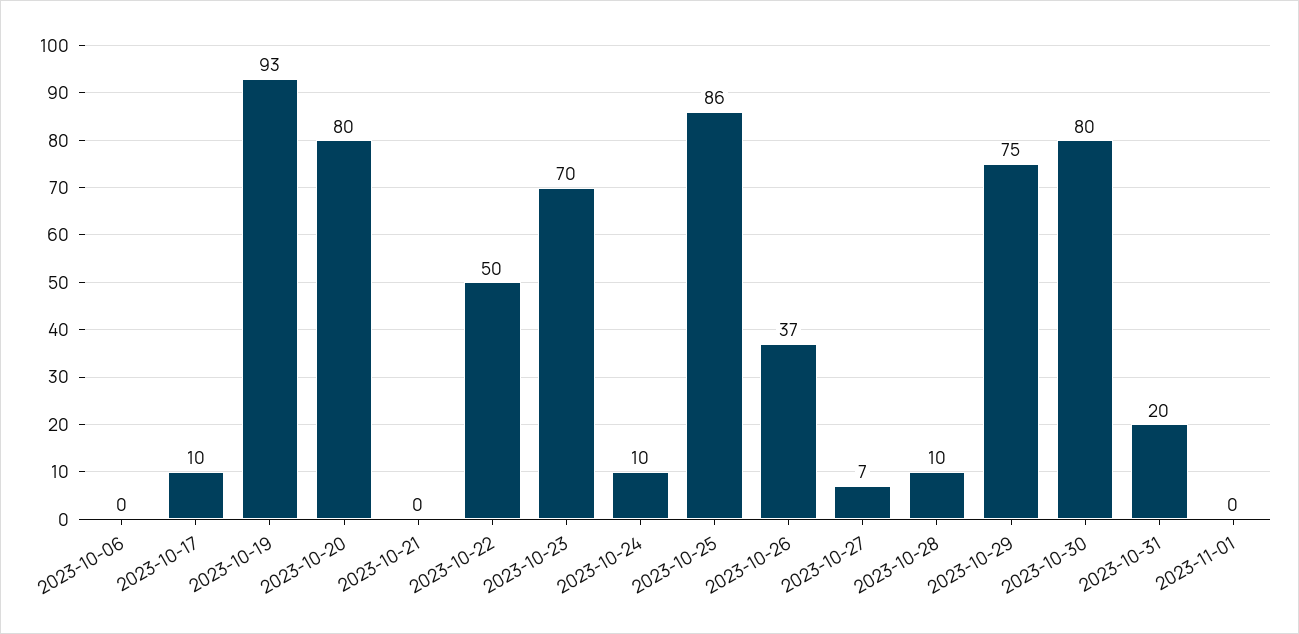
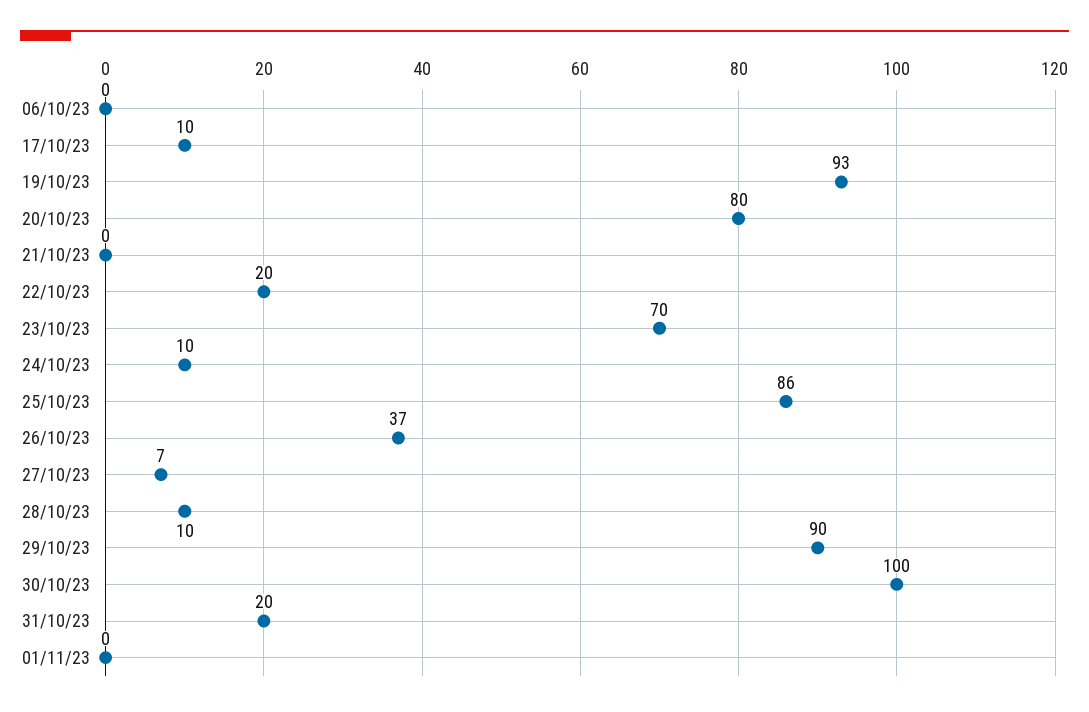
2023-10-22: 50 -> 20
2023-10-29: 75 -> 90
2023-10-30: 80 -> 100

